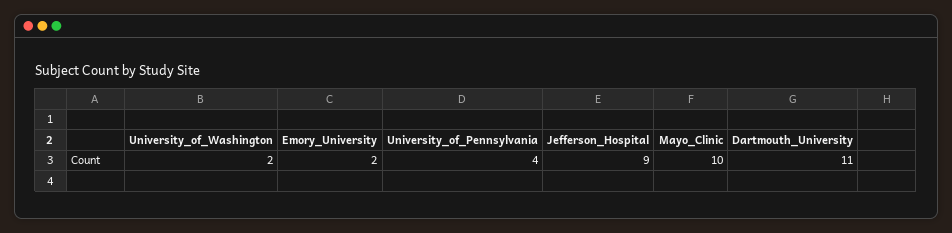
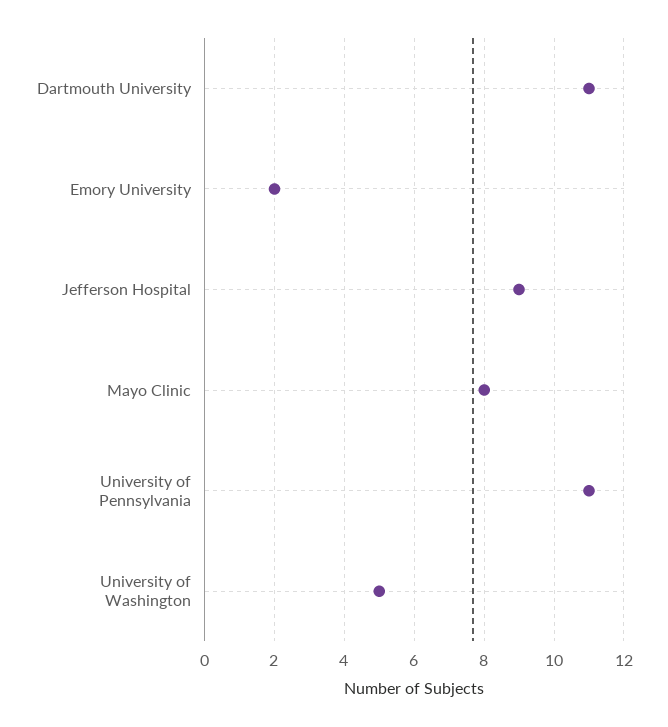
University_of_Washington: 2 -> 5
University_of_Pennsylvania: 4 -> 11
Mayo_Clinic: 10 -> 8

